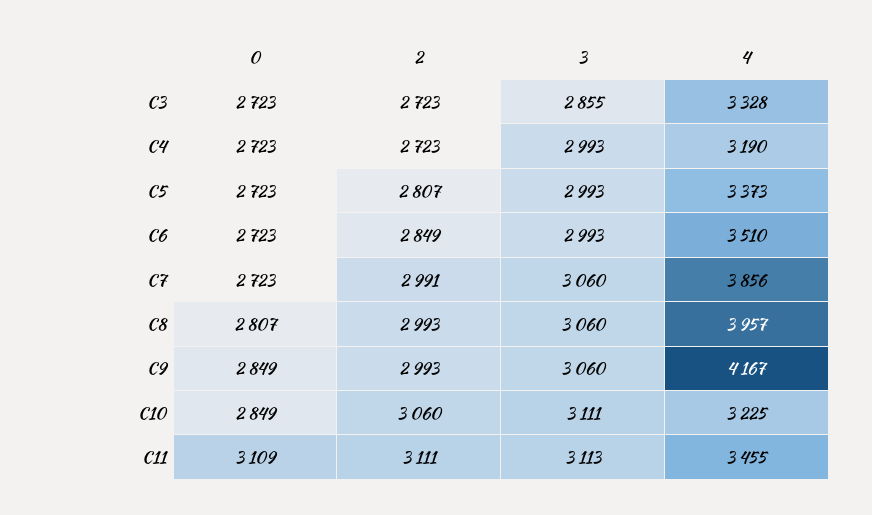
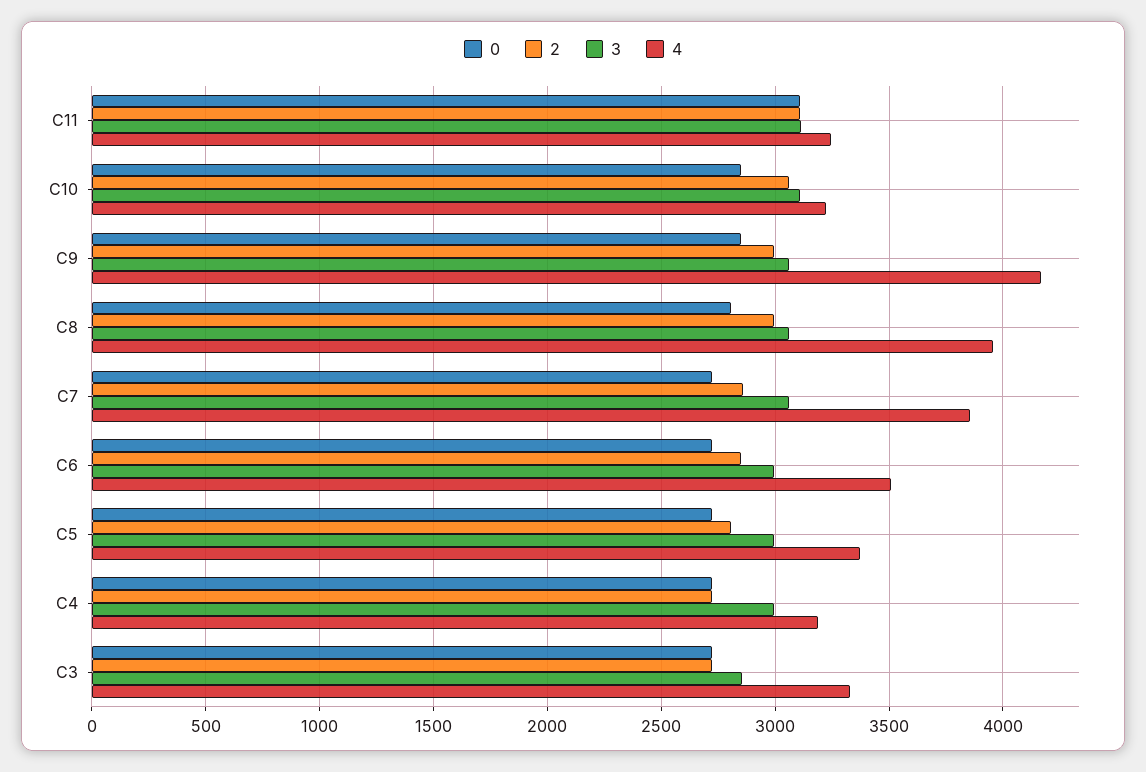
2, C7: 2991 -> 2850
4, C11: 3455 -> 3250

